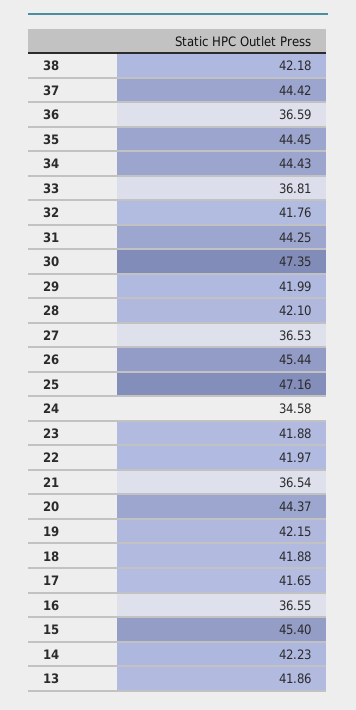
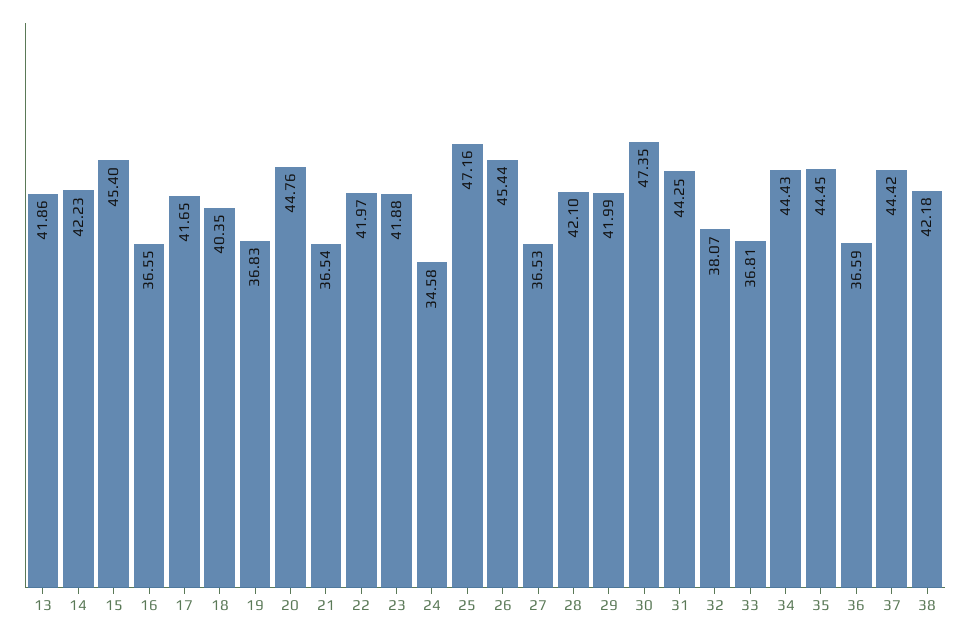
32: 41.76 -> 38.07
20: 44.37 -> 44.76
19: 42.15 -> 36.83
18: 41.88 -> 40.35

